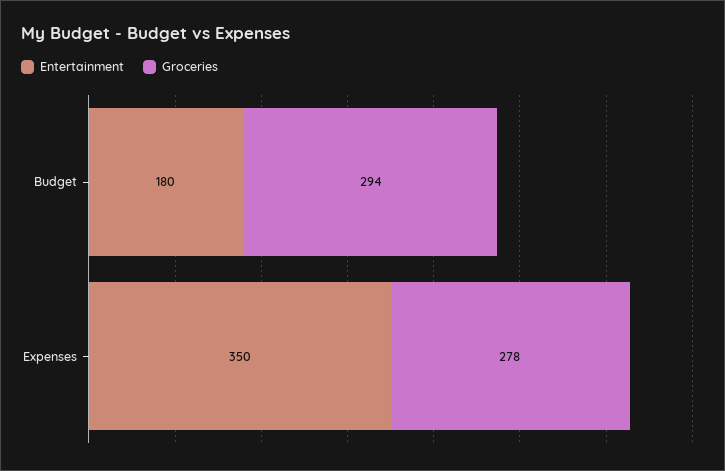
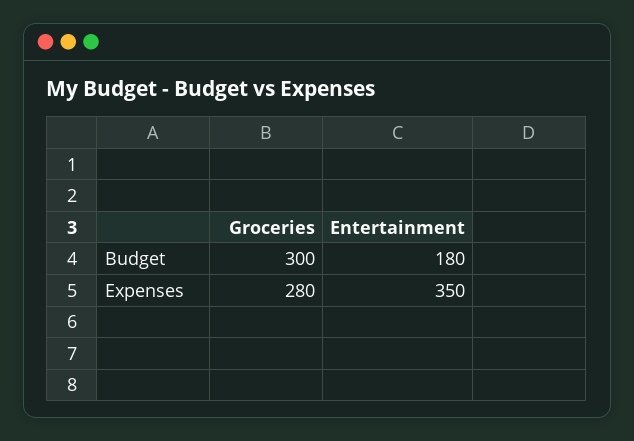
Groceries, Budget: 294 -> 300
Groceries, Expenses: 278 -> 280

